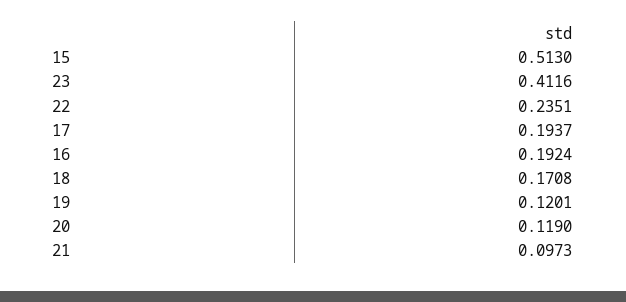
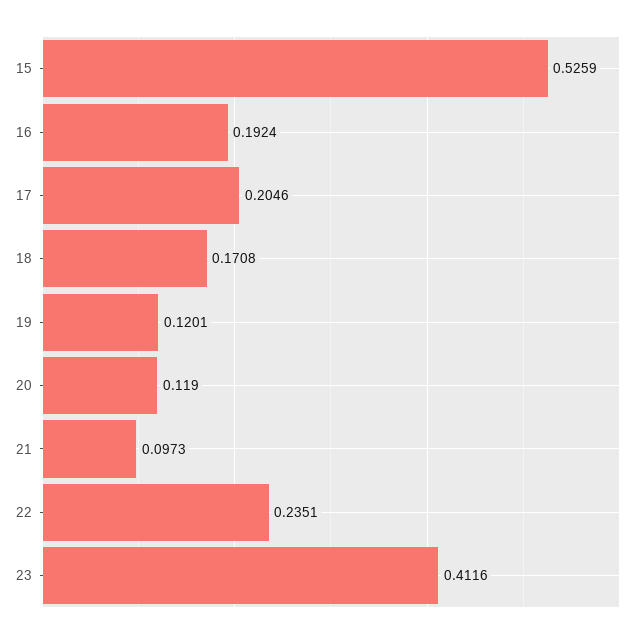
15: 0.513 -> 0.5259
17: 0.1937 -> 0.2046

